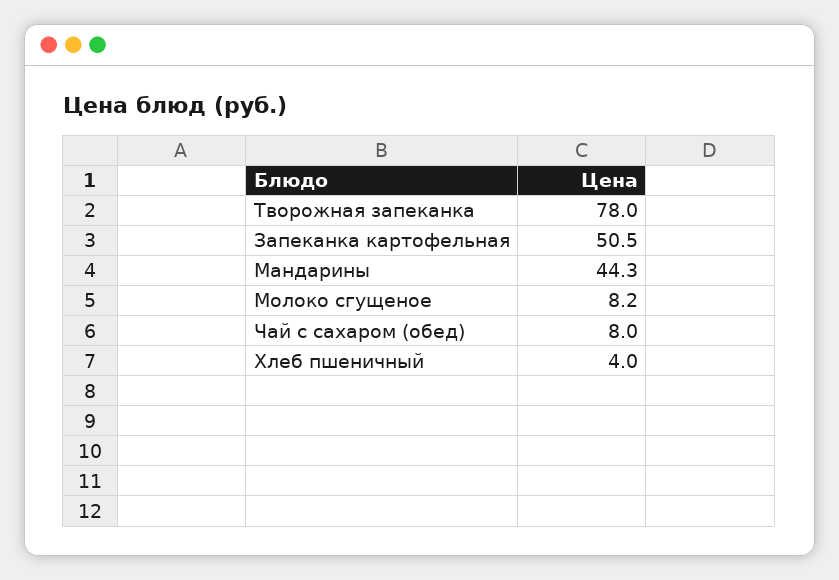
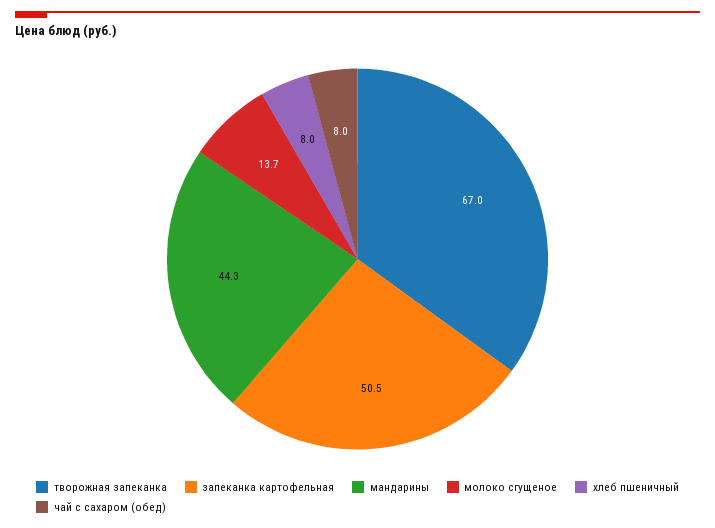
Творожная запеканка: 78 -> 67
Молоко сгущеное: 8.2 -> 13.7
Хлеб пшеничный: 4 -> 8

